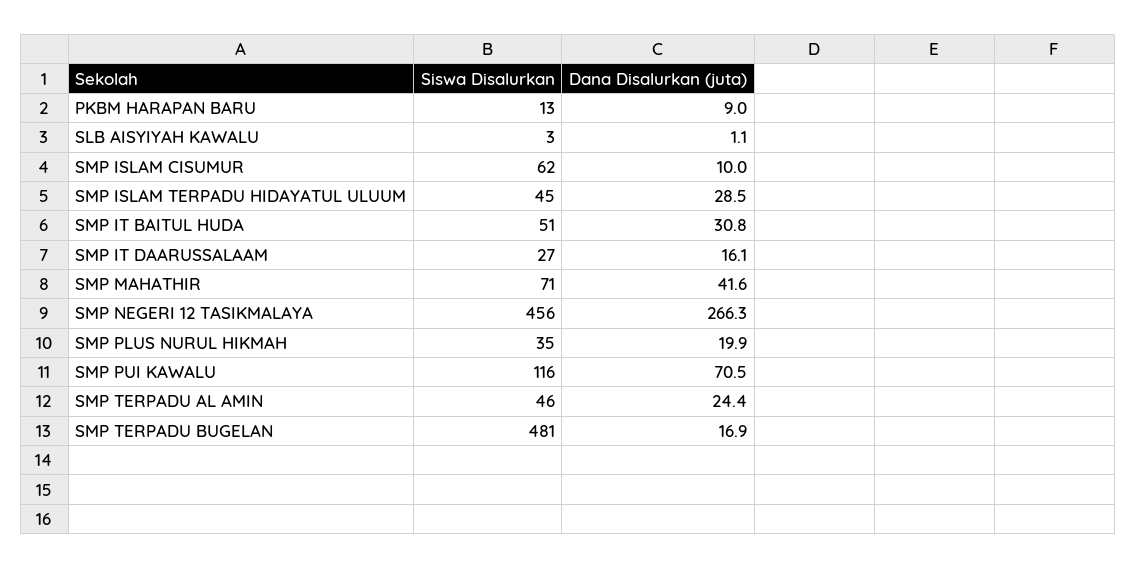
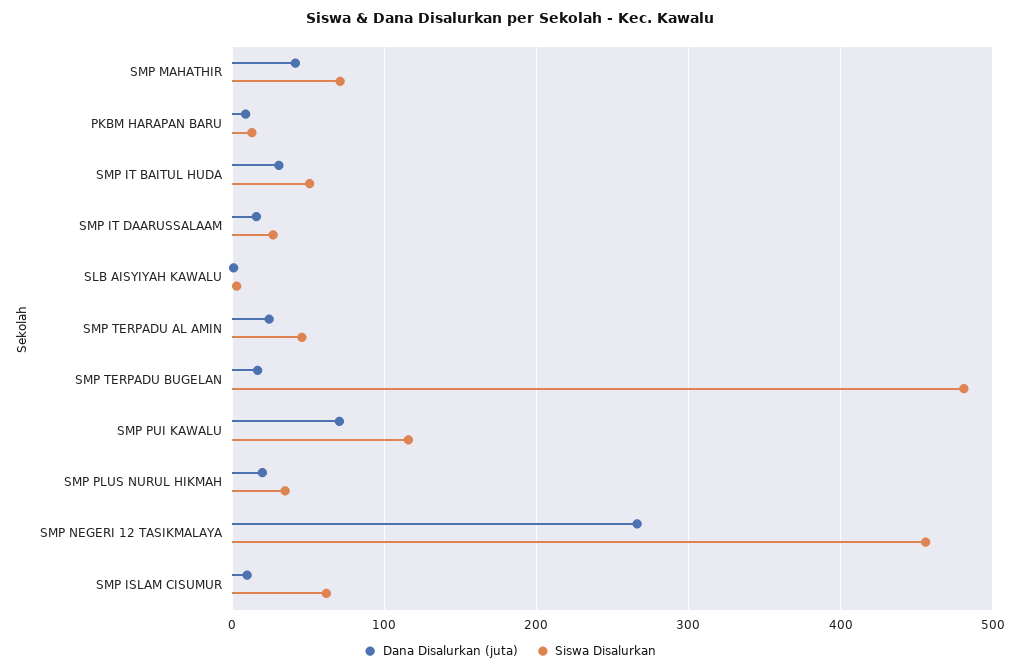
Siswa Disalurkan, SMP ISLAM TERPADU HIDAYATUL ULUUM: 45 -> none
Dana Disalurkan (juta), SMP ISLAM TERPADU HIDAYATUL ULUUM: 28.5 -> none

